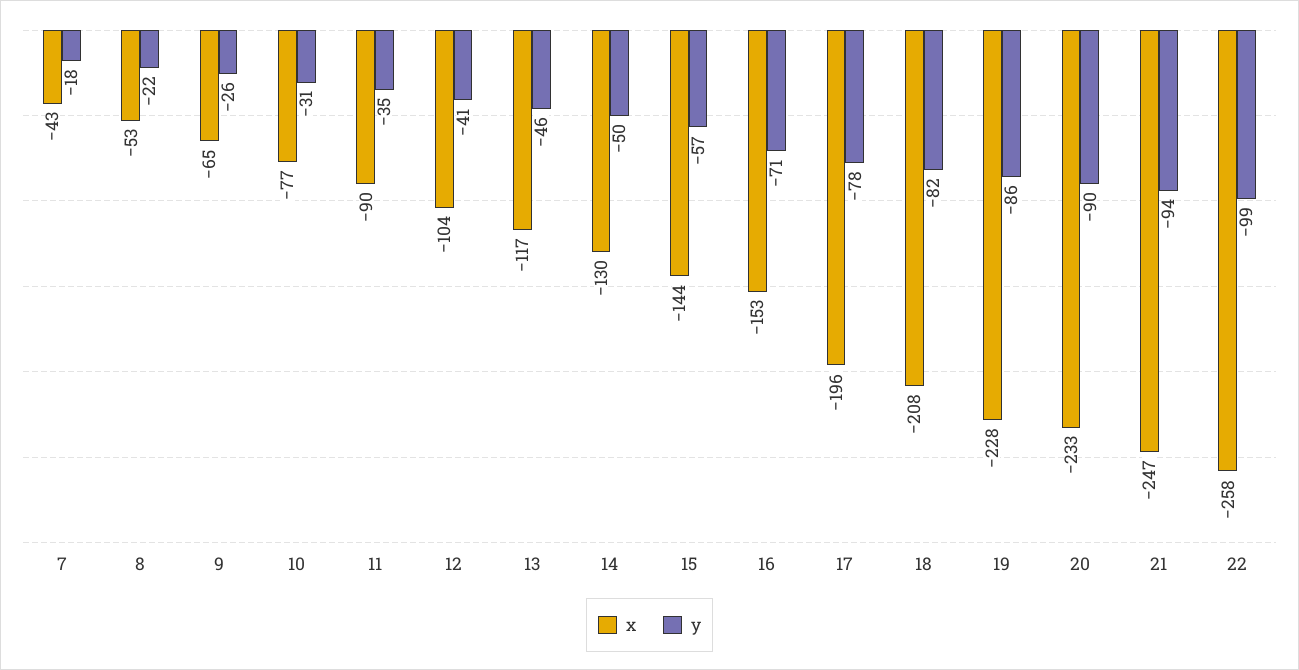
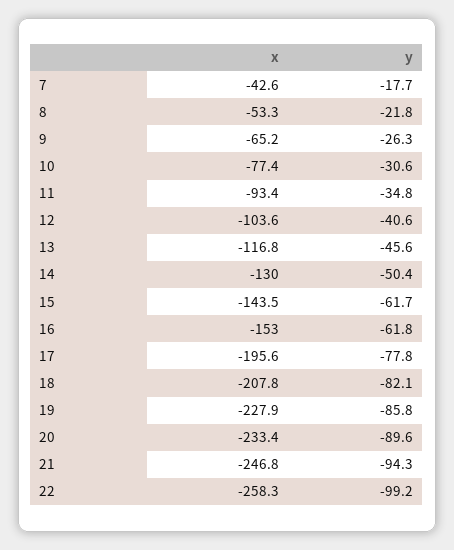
x, 11: -90 -> -93.4
y, 15: -57 -> -61.7
y, 16: -71 -> -61.8

